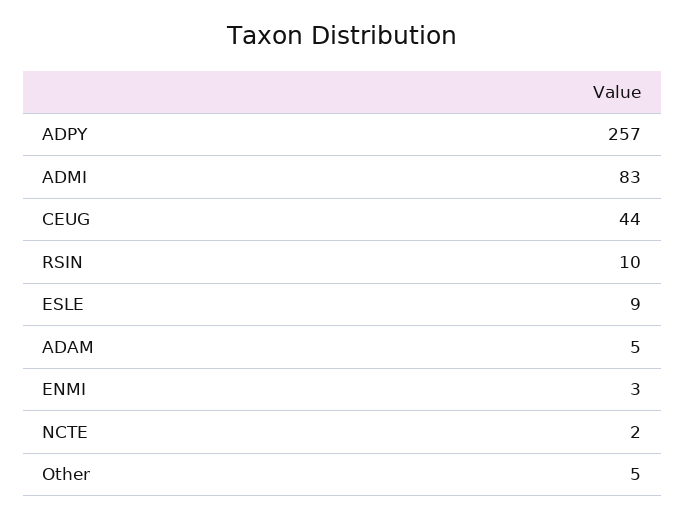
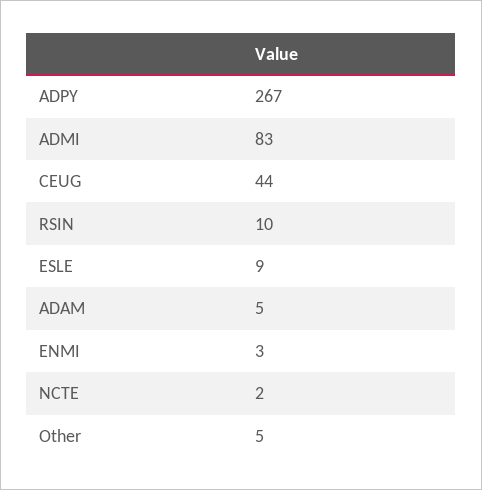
ADPY: 257 -> 267

